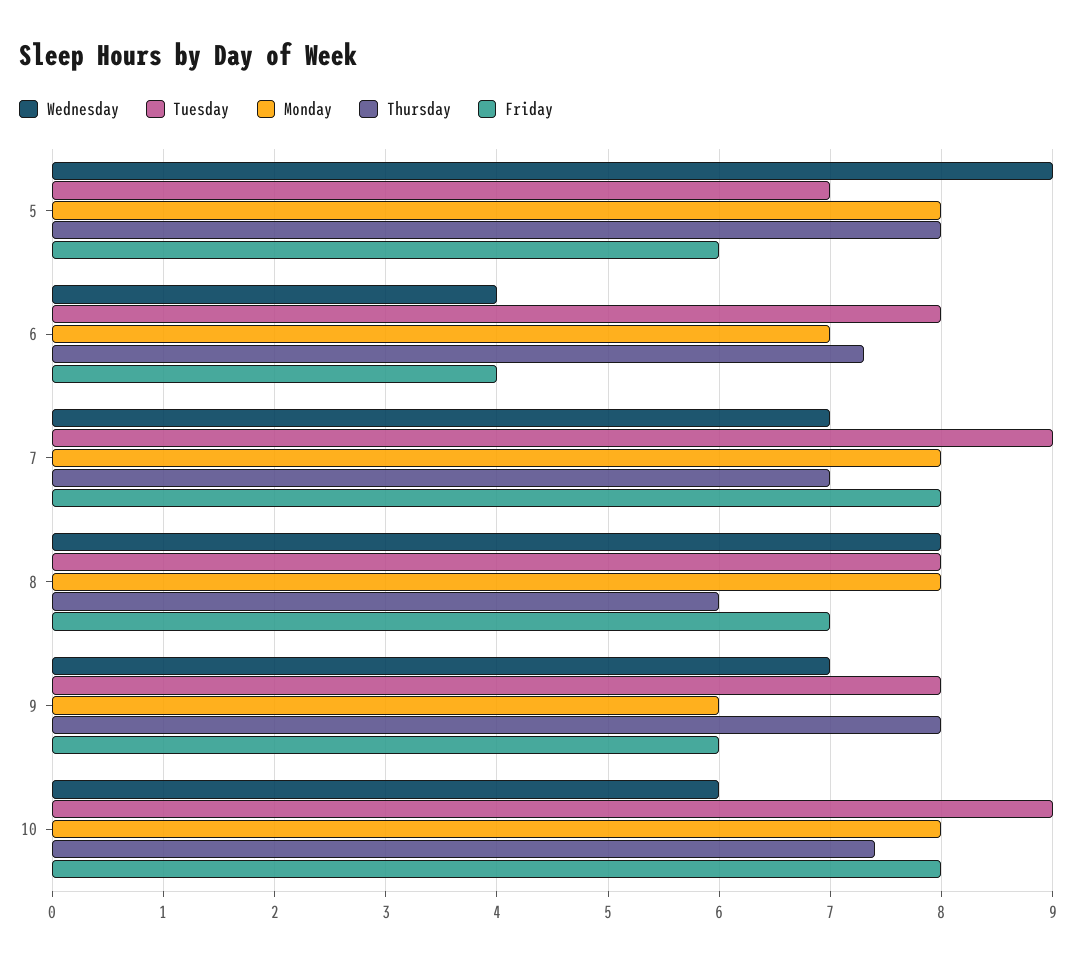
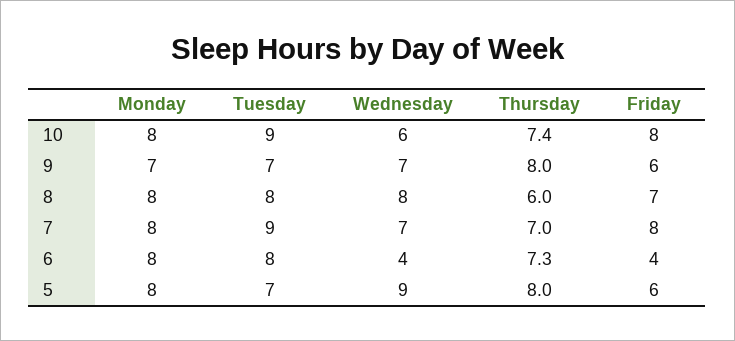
Monday, 6: 7 -> 8
Tuesday, 9: 8 -> 7
Monday, 9: 6 -> 7

